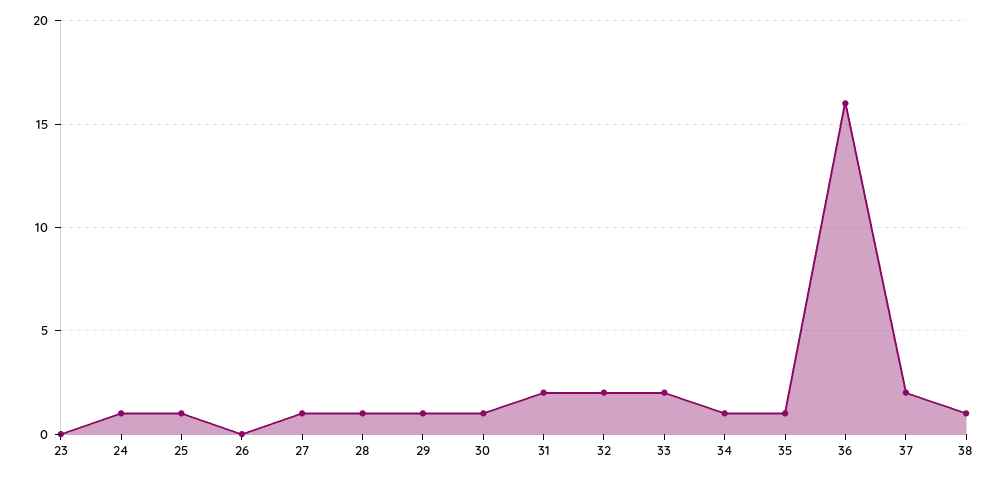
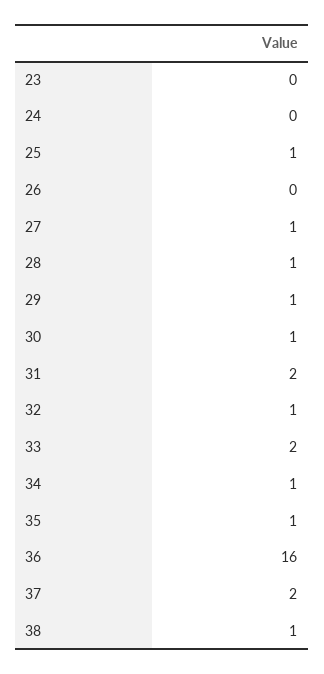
24: 1 -> 0
32: 2 -> 1

